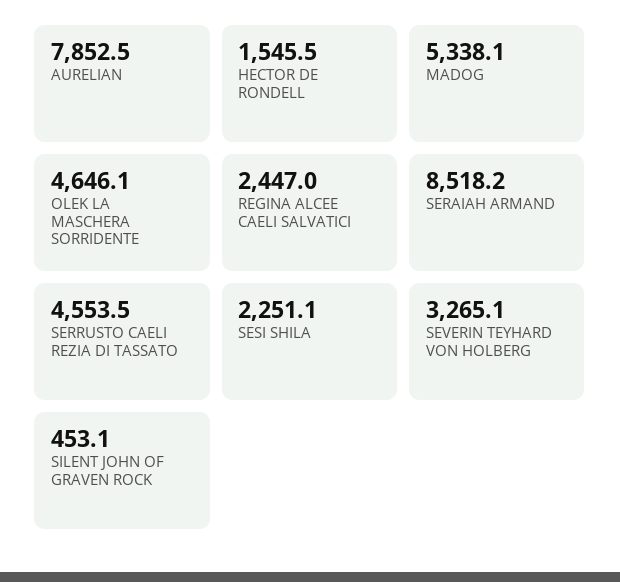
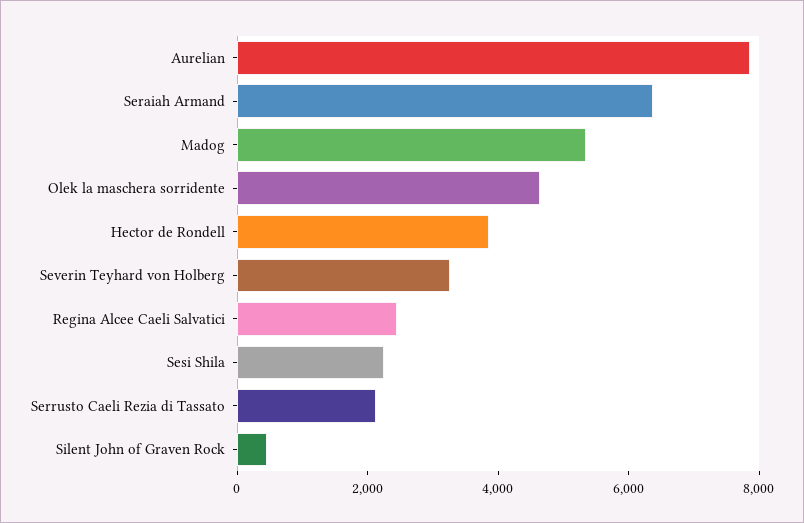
HECTOR DE RONDELL: 1545.5 -> 4000
SERAIAH ARMAND: 8518.2 -> 6500
SERRUSTO CAELI REZIA DI TASSATO: 4553.5 -> 2000

